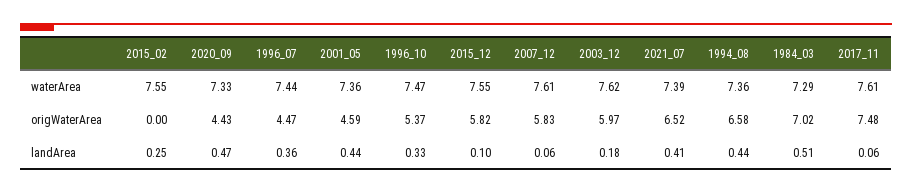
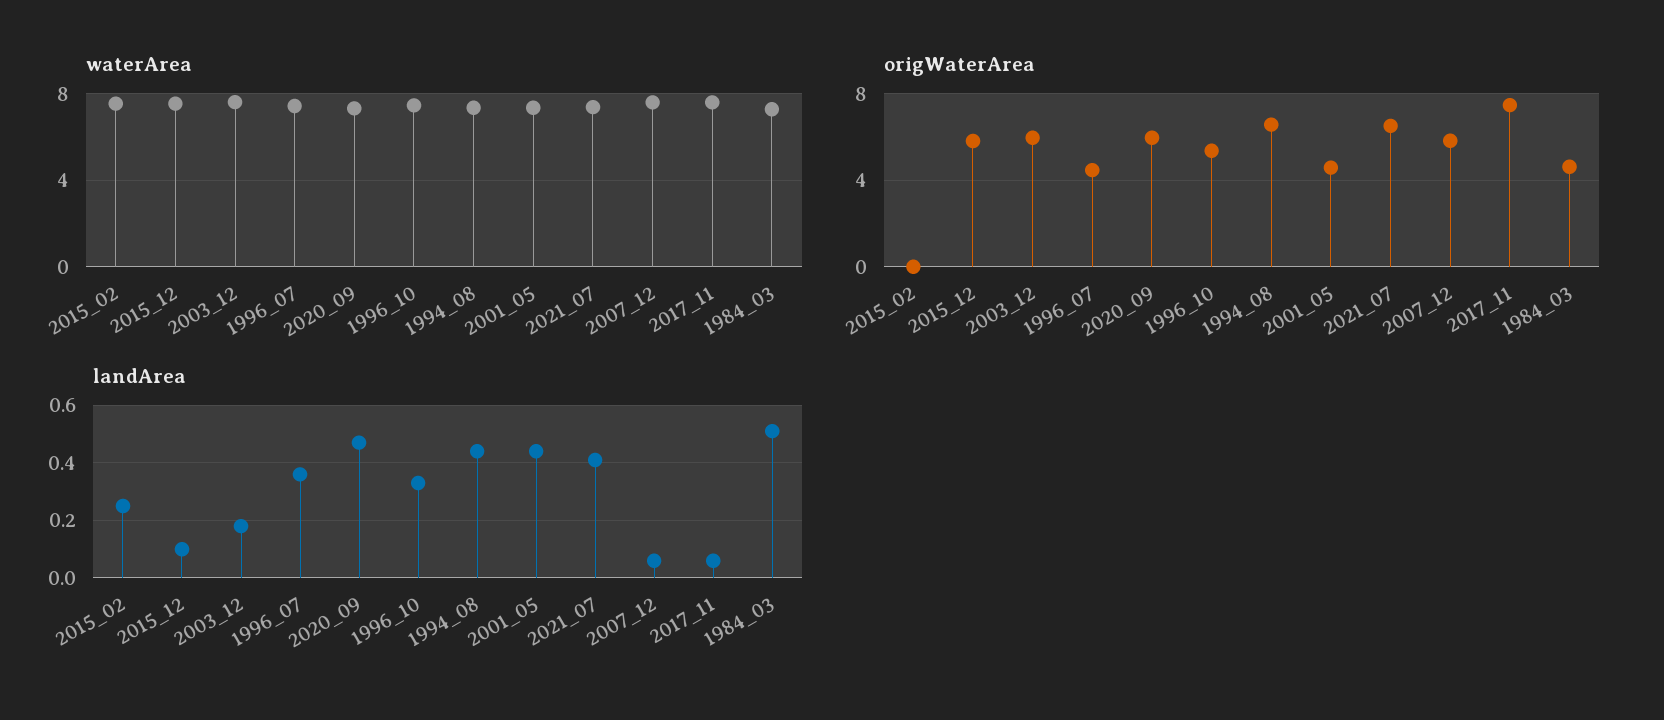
origWaterArea, 2020_09: 4.43 -> 6
origWaterArea, 1984_03: 7.02 -> 4.5

